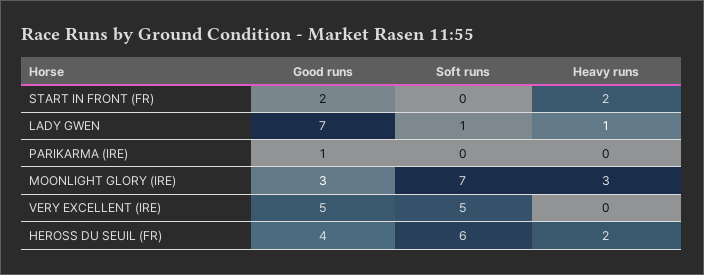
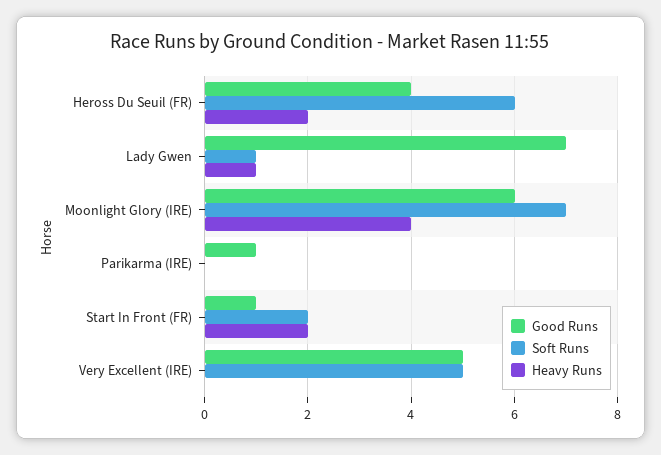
Good runs, START IN FRONT (FR): 2 -> 1
Soft runs, START IN FRONT (FR): 0 -> 2
Good runs, MOONLIGHT GLORY (IRE): 3 -> 6
Heavy runs, MOONLIGHT GLORY (IRE): 3 -> 4

